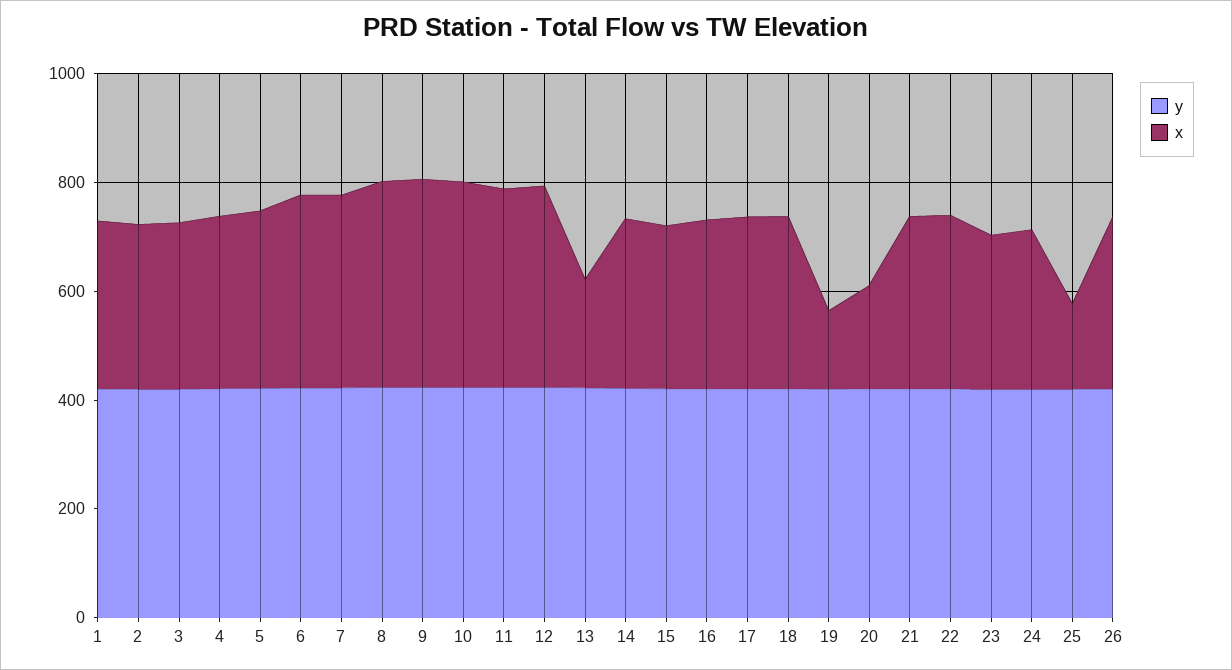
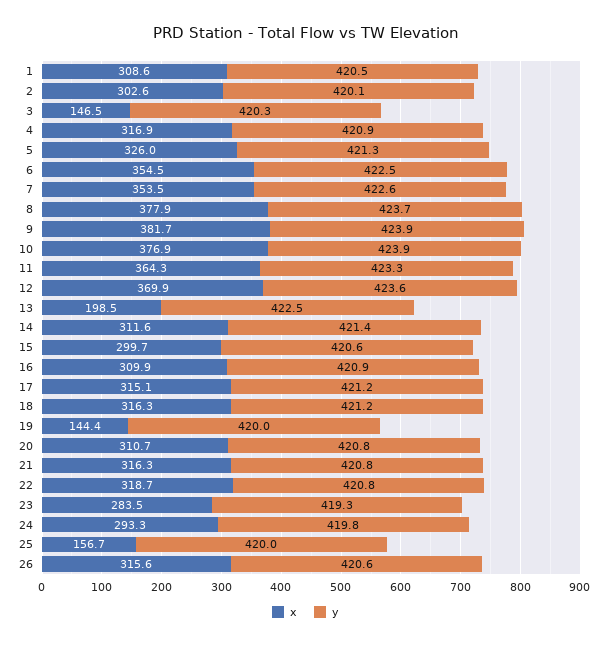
x, 3: 300 -> 146.5
x, 20: 200 -> 310.7

